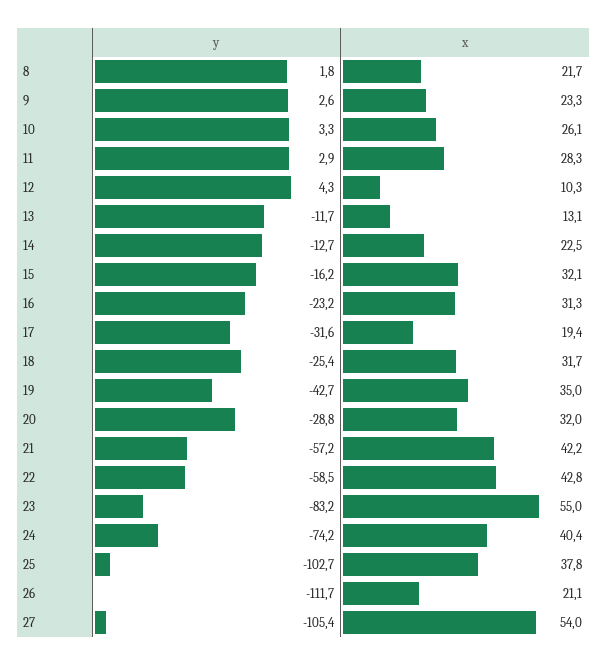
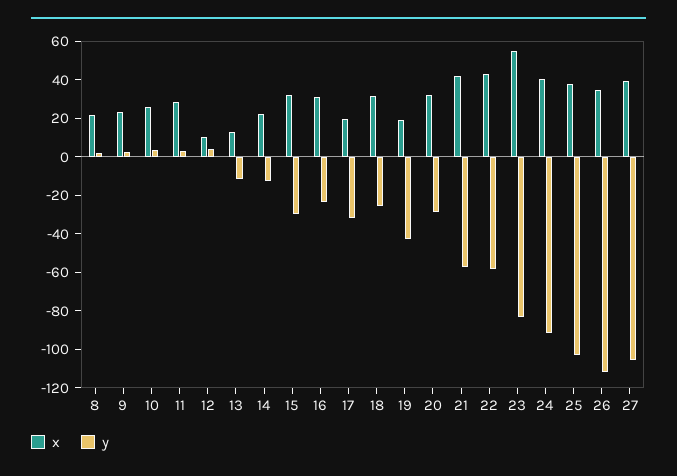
y, 15: -16.2 -> -30
x, 19: 35 -> 20
y, 24: -74.2 -> -90
x, 26: 21.1 -> 35
x, 27: 54 -> 40

